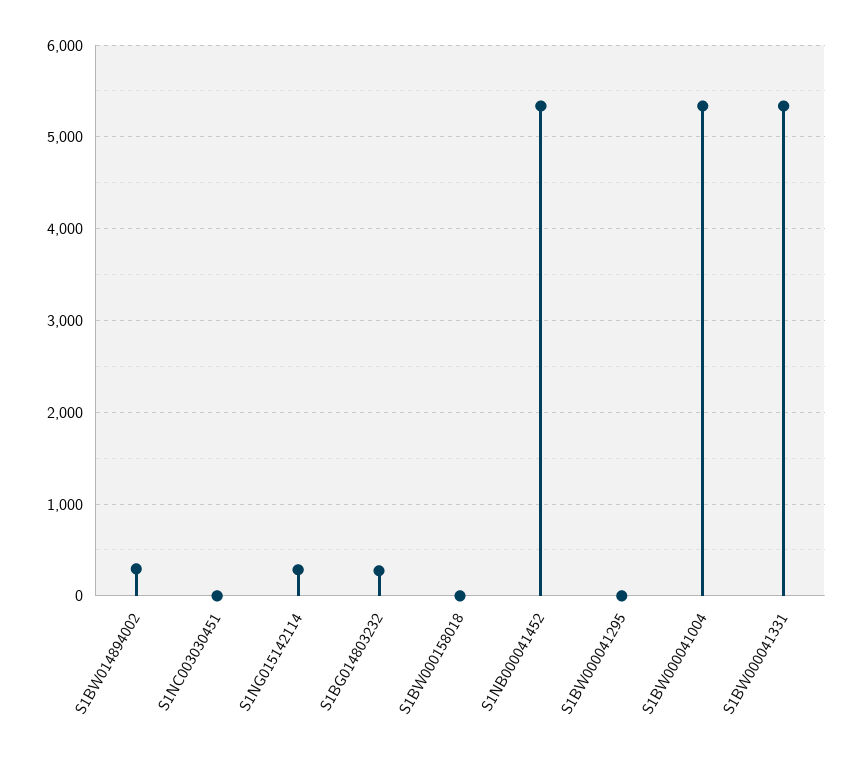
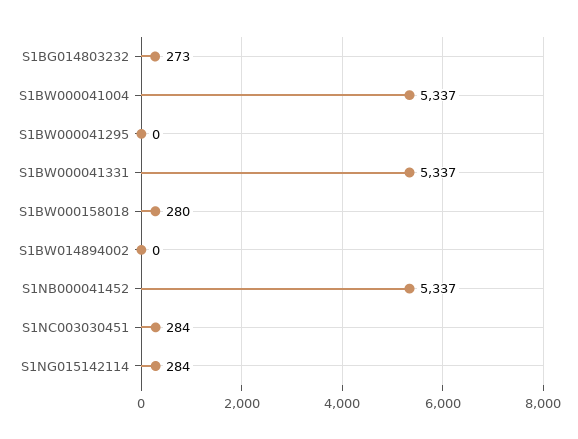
S1BW014894002: 300 -> 0
S1NC003030451: 0 -> 284
S1BW000158018: 0 -> 280

